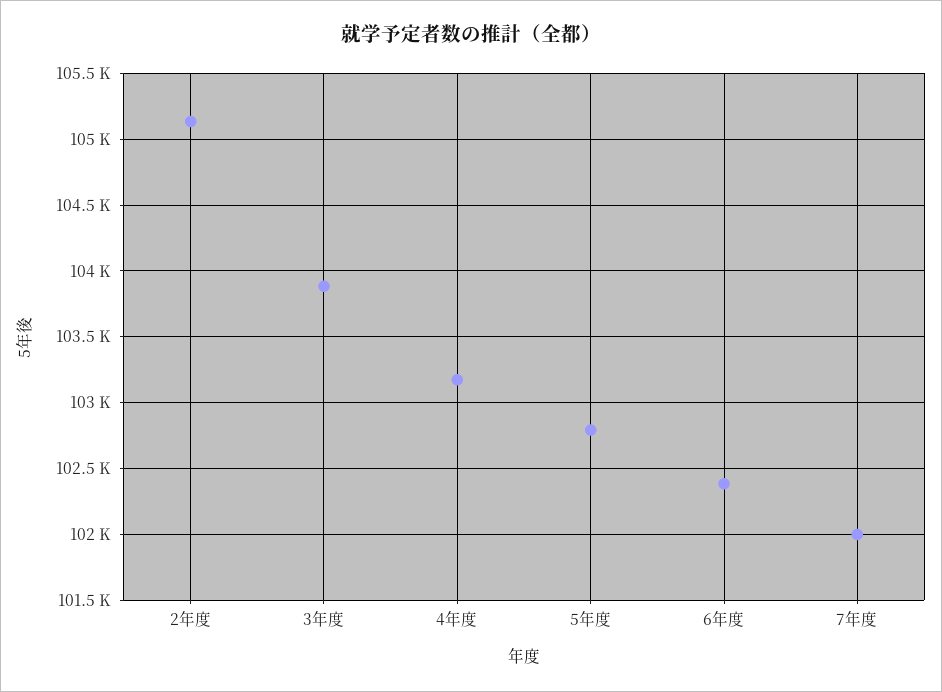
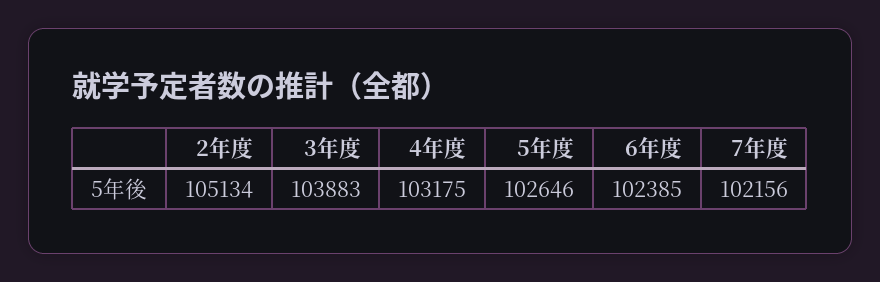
5年度: 102800 -> 102646
7年度: 102000 -> 102156

